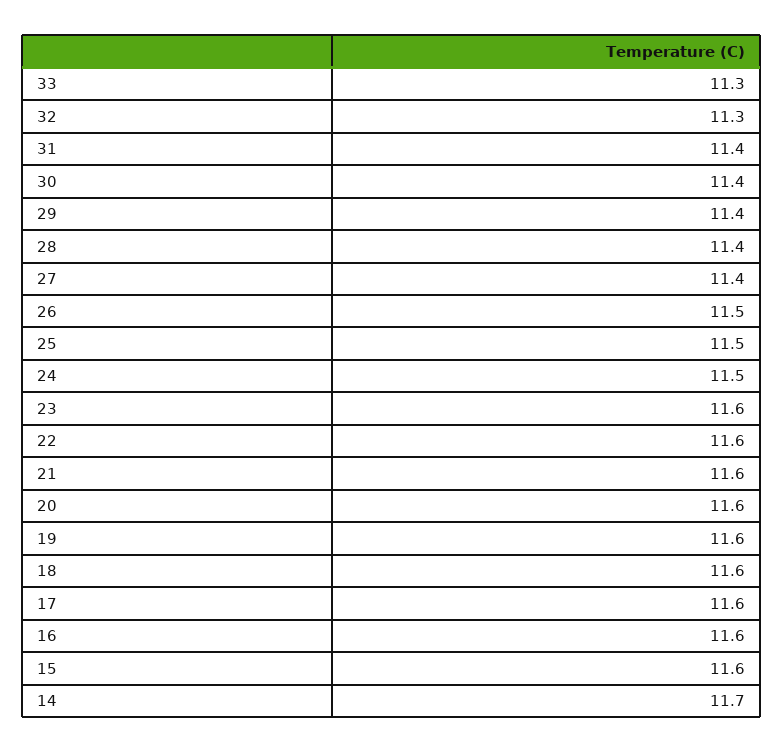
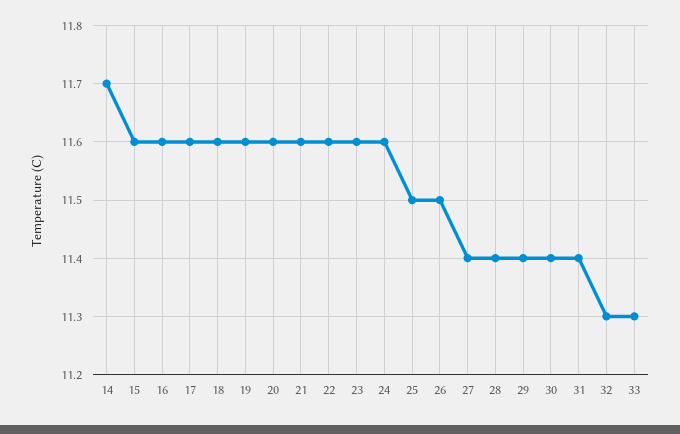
24: 11.5 -> 11.6

